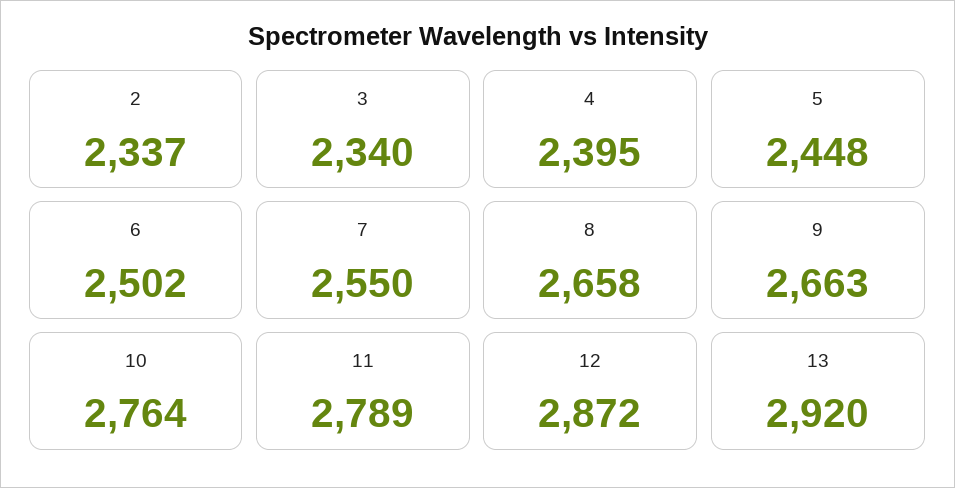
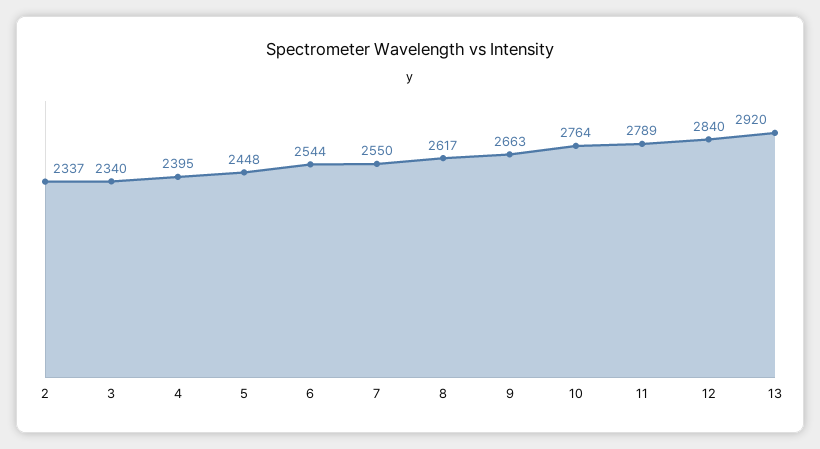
6: 2502 -> 2544
8: 2658 -> 2617
12: 2872 -> 2840

